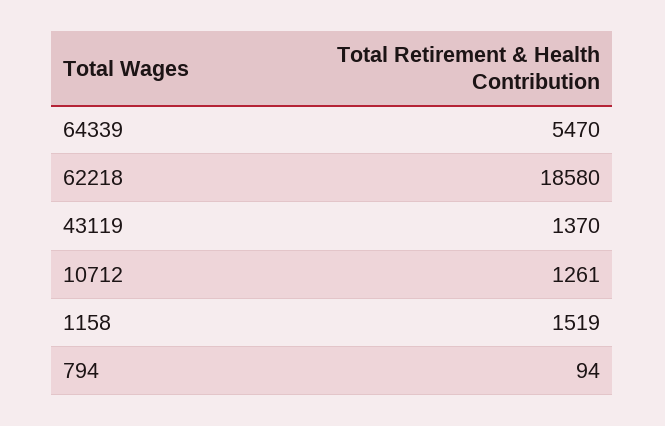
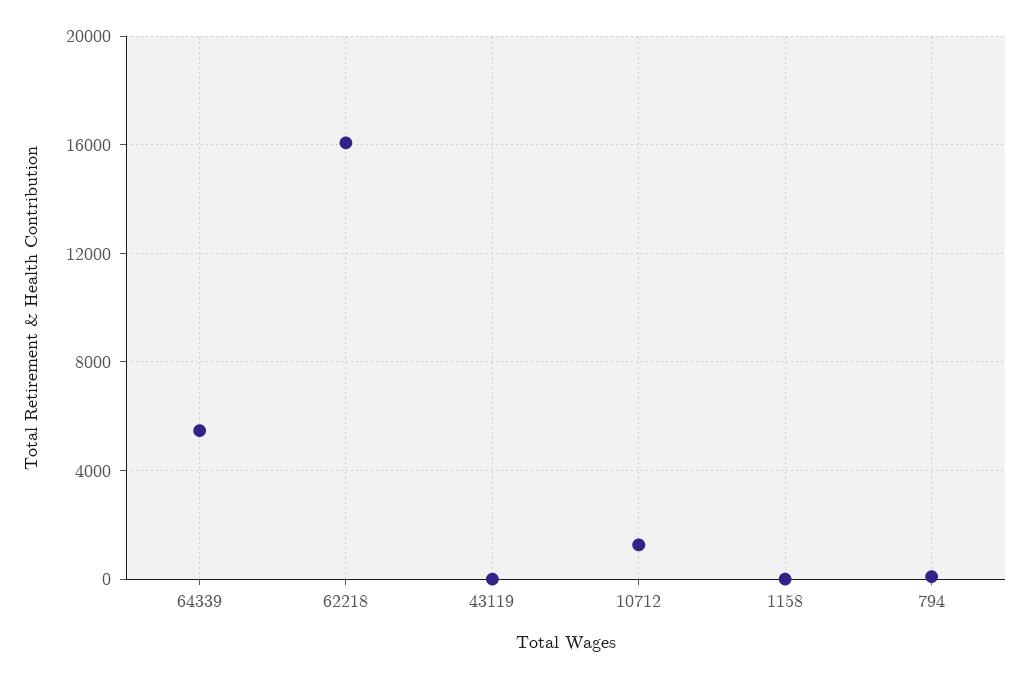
62218: 18580 -> 16000
43119: 1370 -> 0
1158: 1519 -> 0

